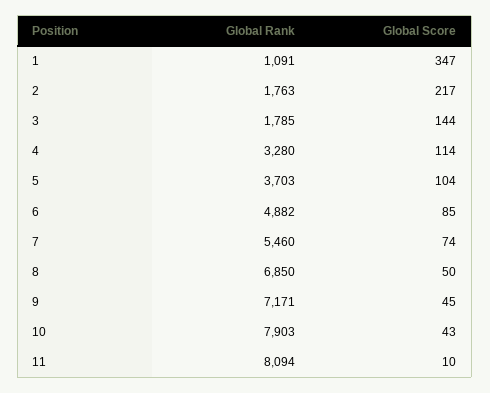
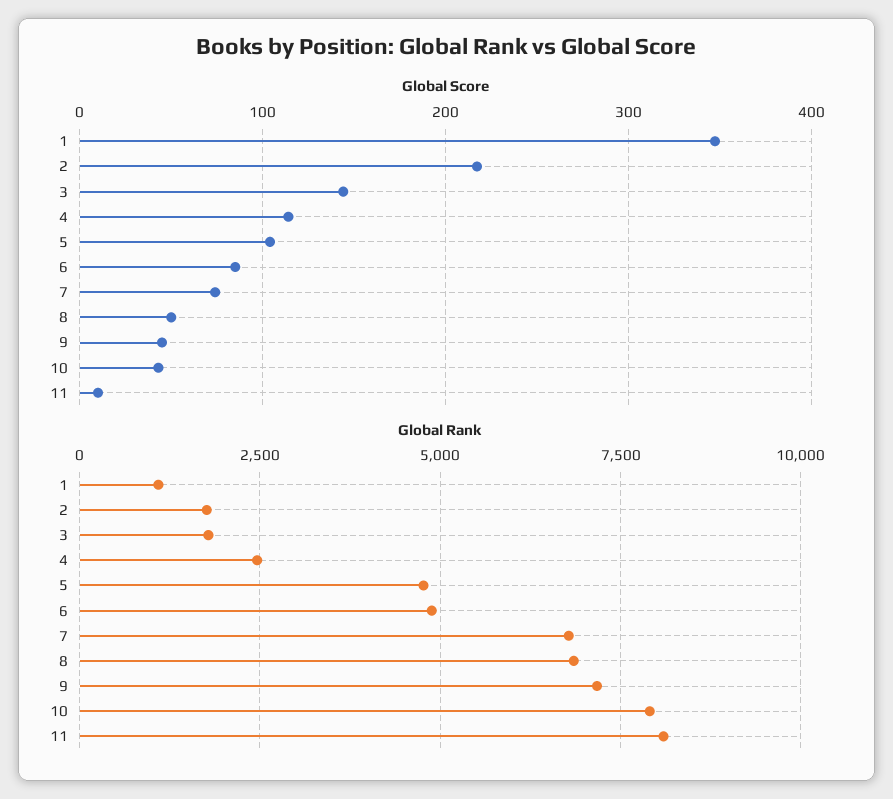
Global Rank, 4: 3280 -> 2500
Global Rank, 5: 3703 -> 4750
Global Rank, 7: 5460 -> 6750

